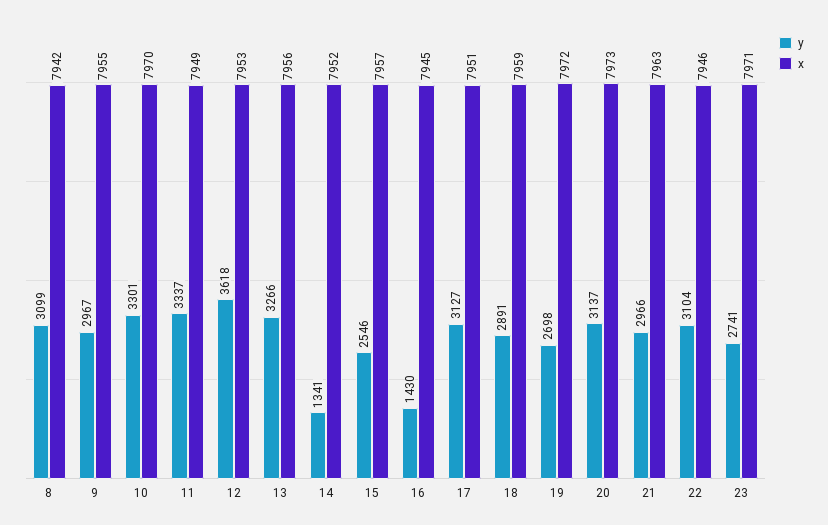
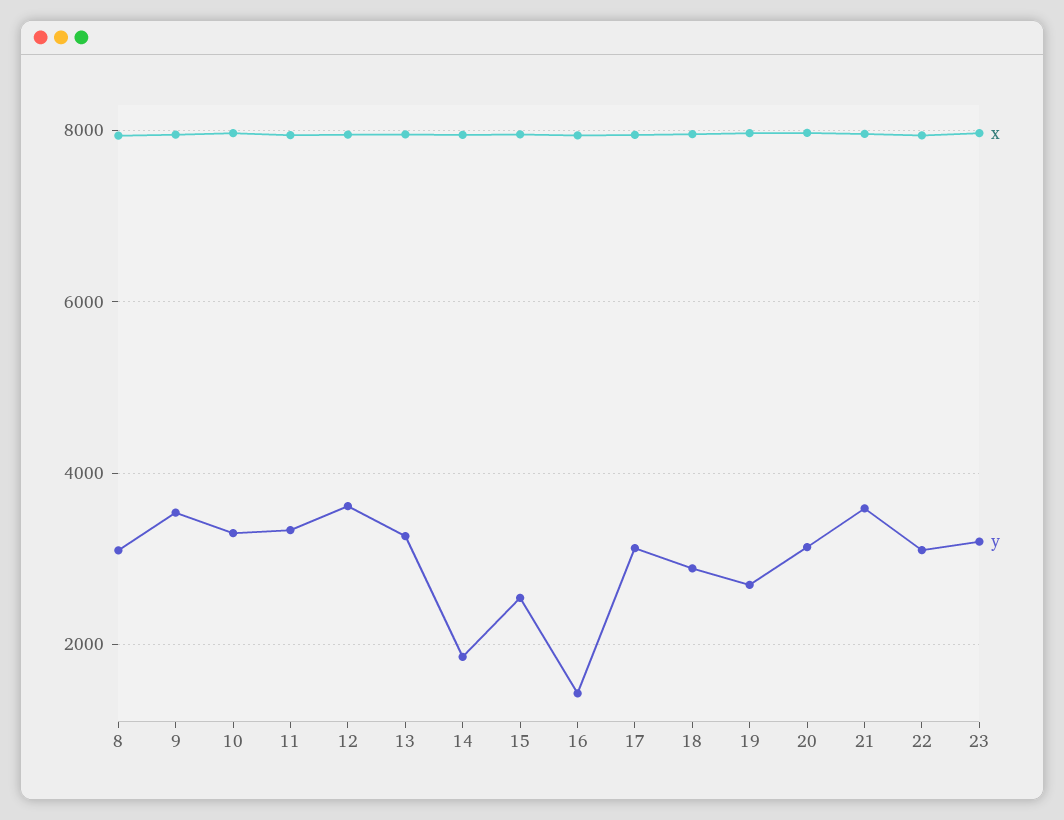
y, 9: 2967 -> 3600
y, 14: 1341 -> 1800
y, 21: 2966 -> 3600
y, 23: 2741 -> 3200

